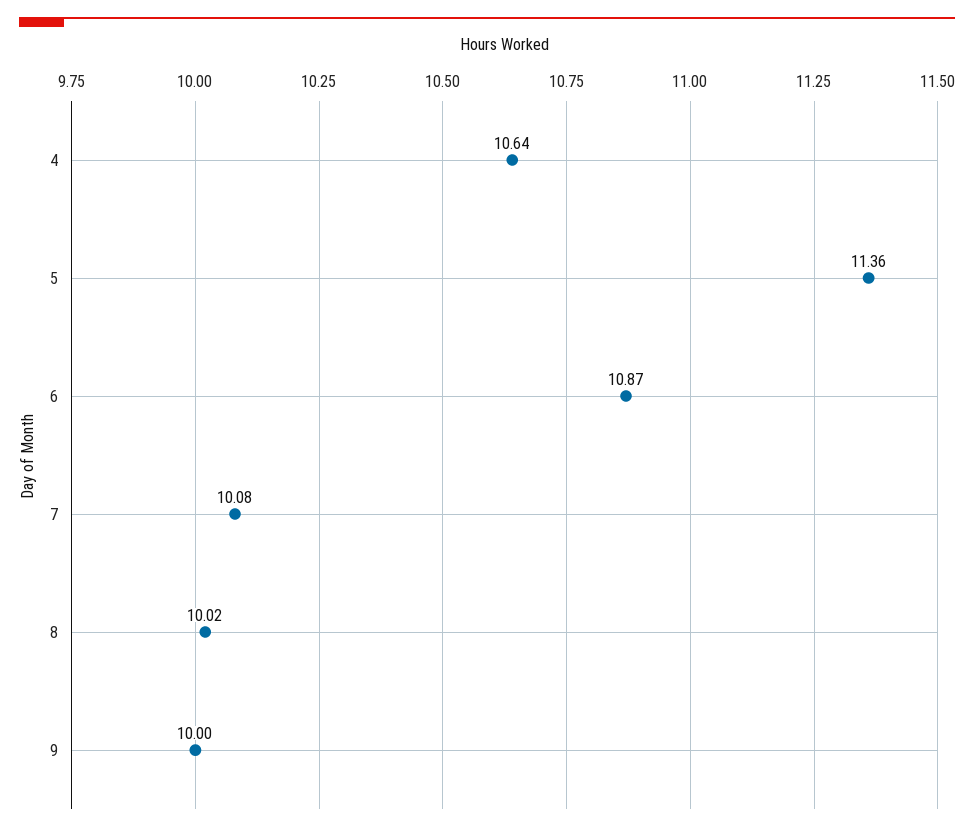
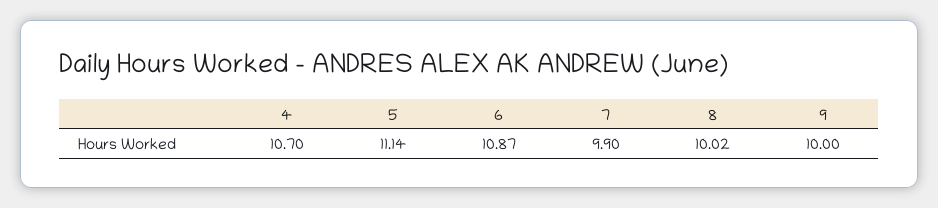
4: 10.64 -> 10.7
5: 11.36 -> 11.14
7: 10.08 -> 9.9

